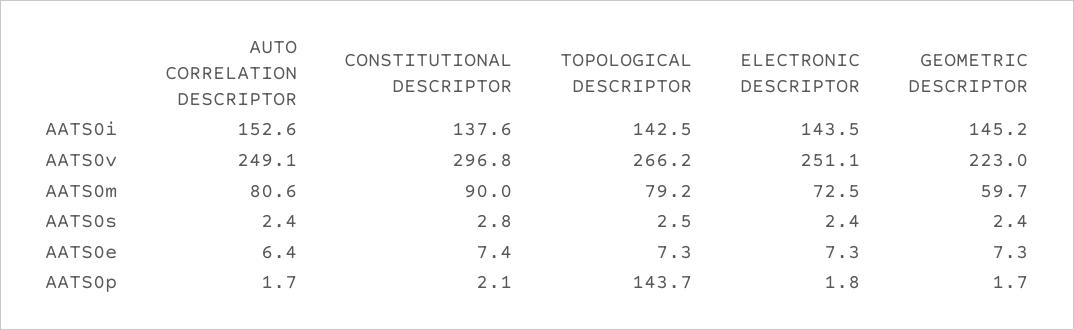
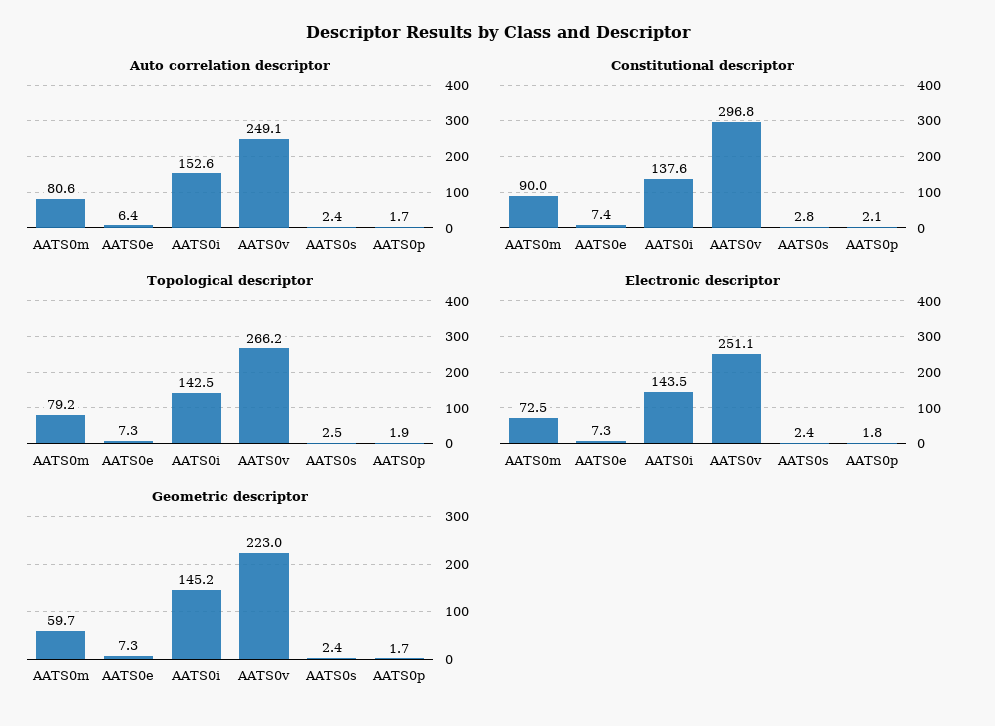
TOPOLOGICAL DESCRIPTOR, AATS0p: 143.7 -> 1.9

